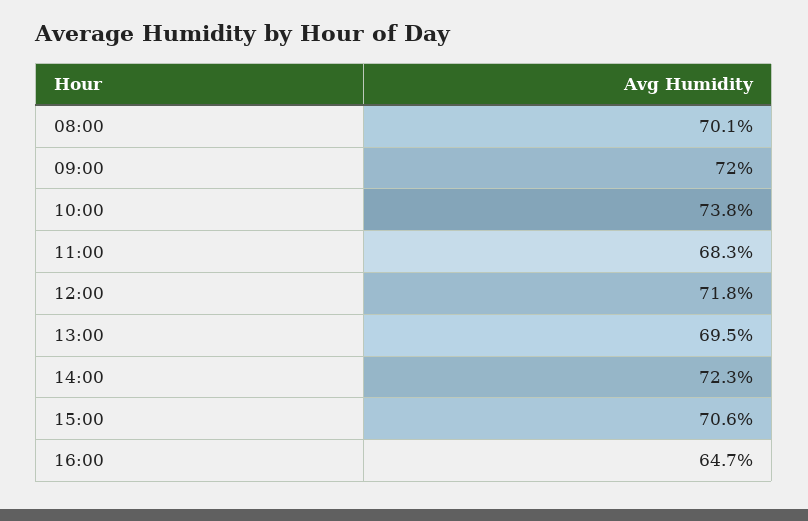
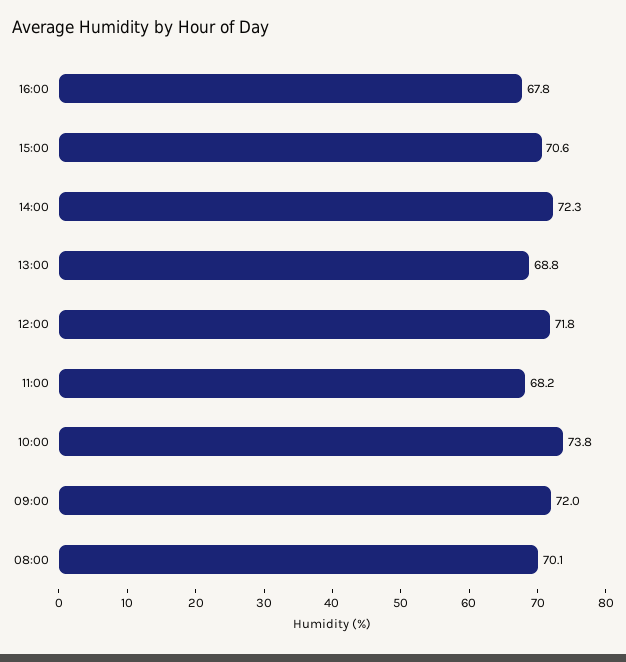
11:00: 68.3 -> 68.2
13:00: 69.5 -> 68.8
16:00: 64.7 -> 67.8

